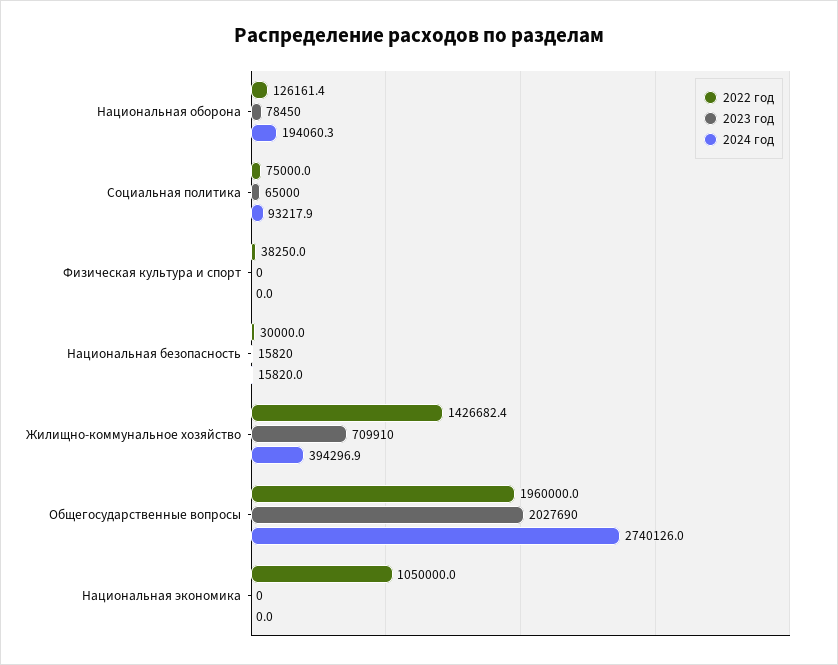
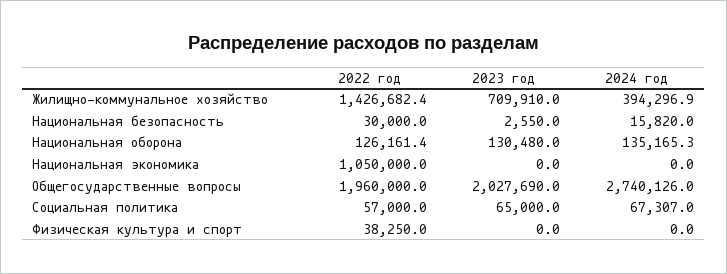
2023 год, Национальная оборона: 78450 -> 130480
2024 год, Национальная оборона: 194060.3 -> 135165.3
2022 год, Социальная политика: 75000 -> 57000
2024 год, Социальная политика: 93217.9 -> 67307
2023 год, Национальная безопасность: 15820 -> 2550

